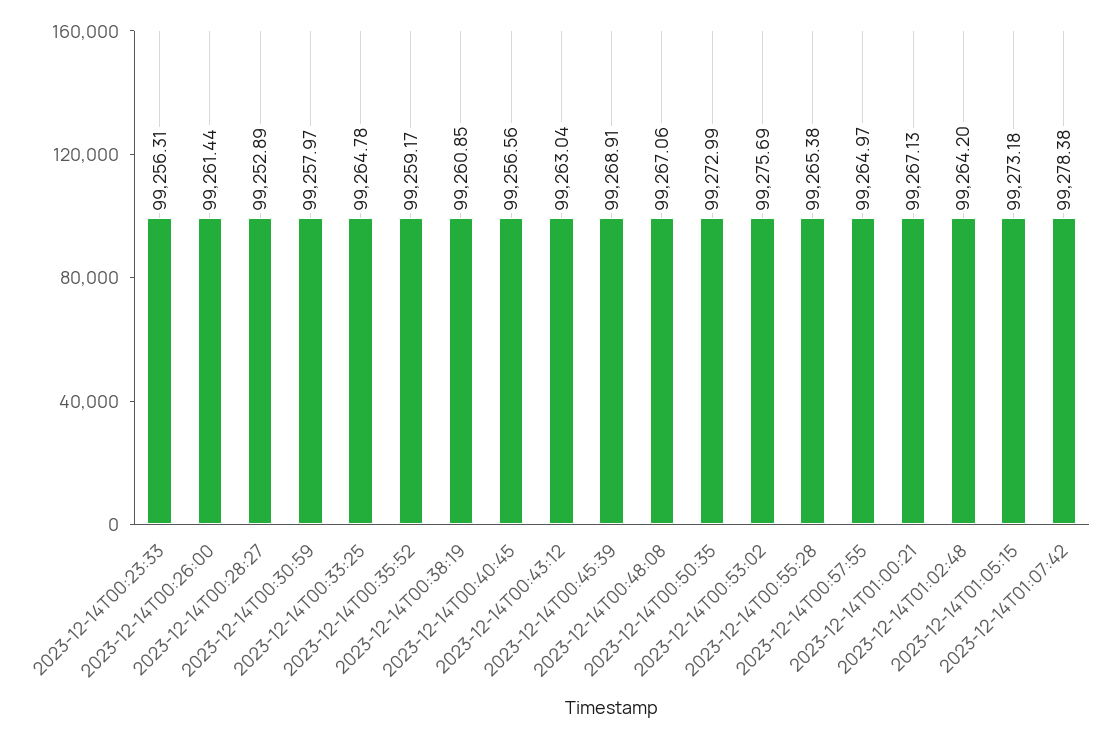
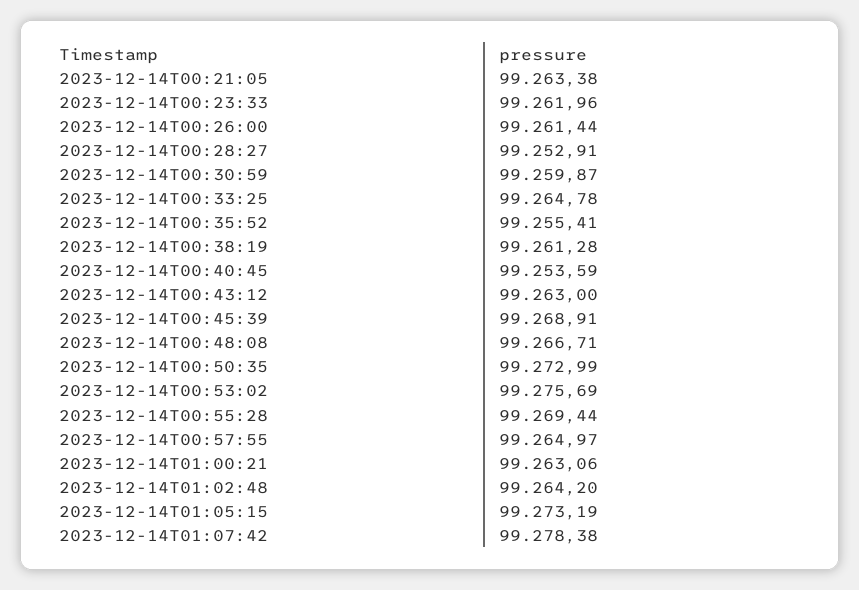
2023-12-14T00:23:33: 99256.31 -> 99261.96
2023-12-14T00:28:27: 99252.89 -> 99252.91
2023-12-14T00:30:59: 99257.97 -> 99259.87
2023-12-14T00:35:52: 99259.17 -> 99255.41
2023-12-14T00:38:19: 99260.85 -> 99261.28
2023-12-14T00:40:45: 99256.56 -> 99253.59
2023-12-14T00:43:12: 99263.04 -> 99263
2023-12-14T00:48:08: 99267.06 -> 99266.71
2023-12-14T00:55:28: 99265.38 -> 99269.44
2023-12-14T01:00:21: 99267.13 -> 99263.06
2023-12-14T01:05:15: 99273.18 -> 99273.19
2023-12-14T00:21:05: none -> 99263.38

